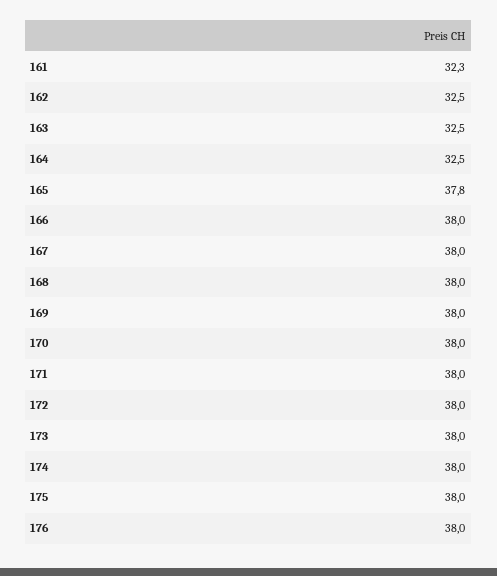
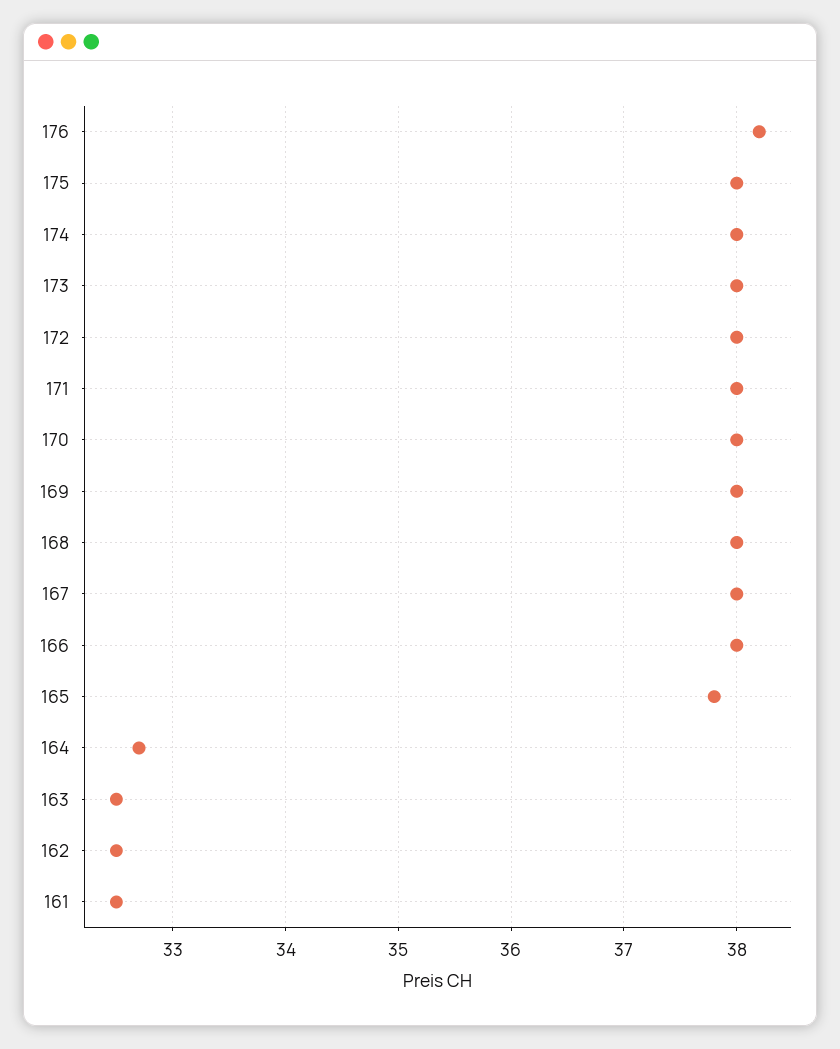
161: 32.3 -> 32.5
164: 32.5 -> 32.7
176: 38 -> 38.2

